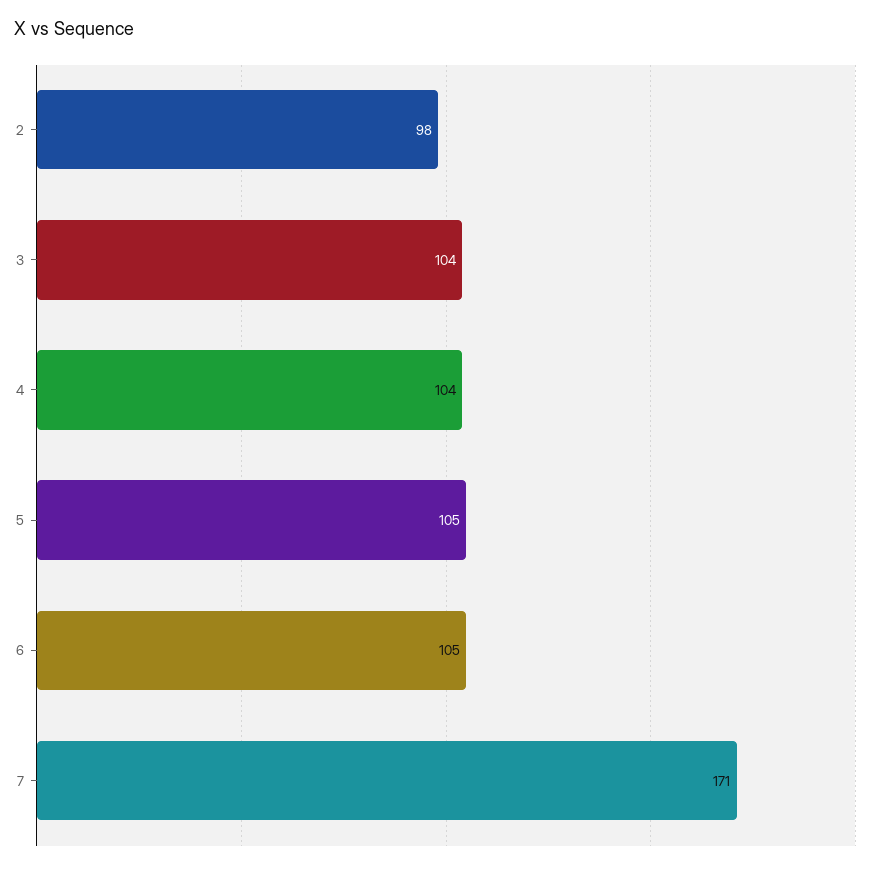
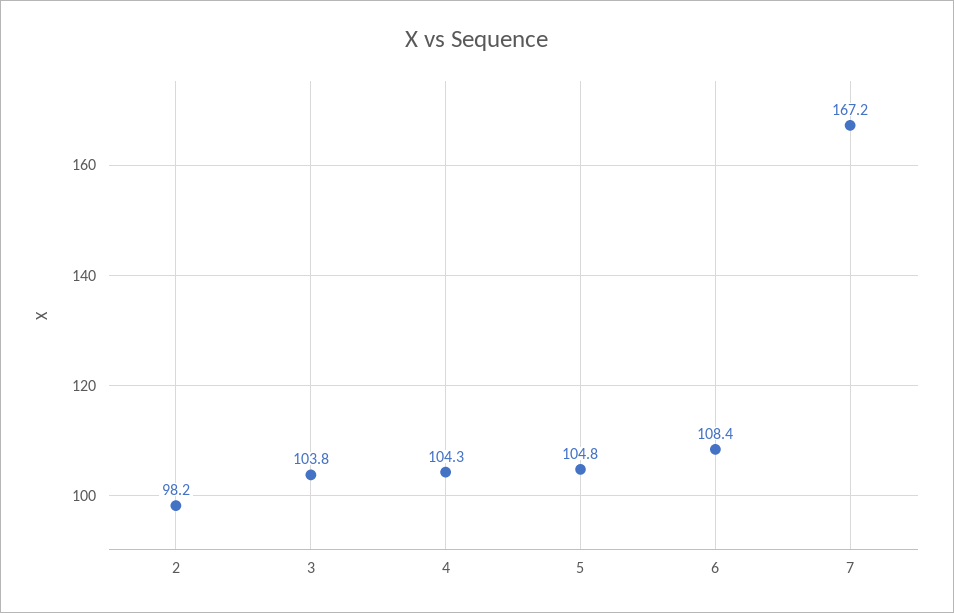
6: 105 -> 108.4
7: 171 -> 167.2

